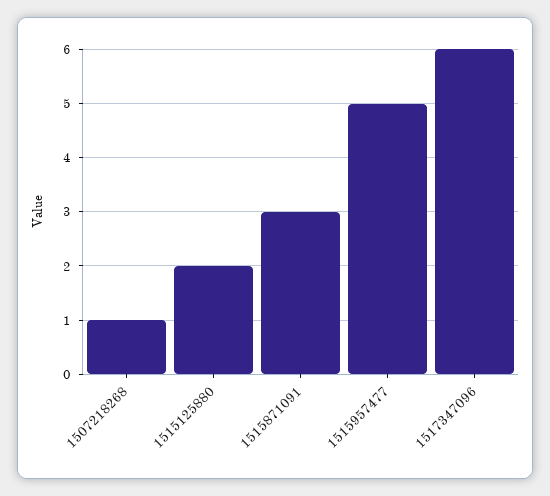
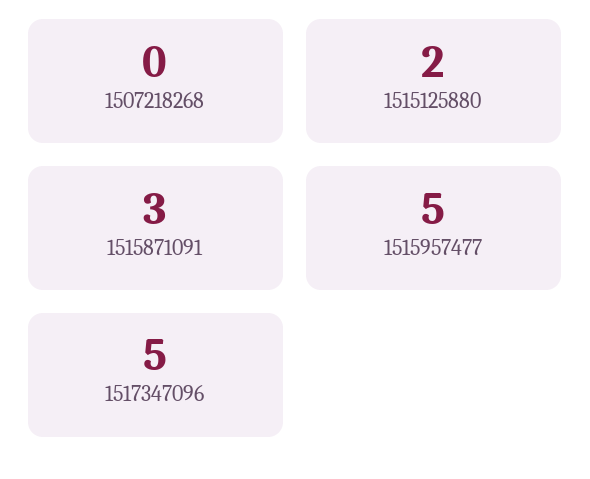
1507218268: 1 -> 0
1517347096: 6 -> 5

